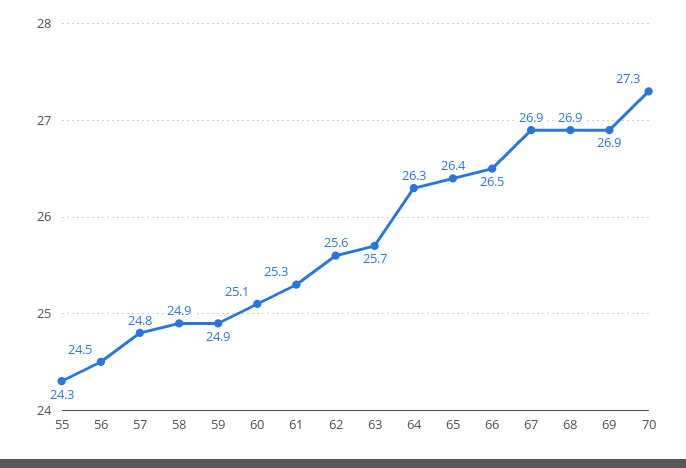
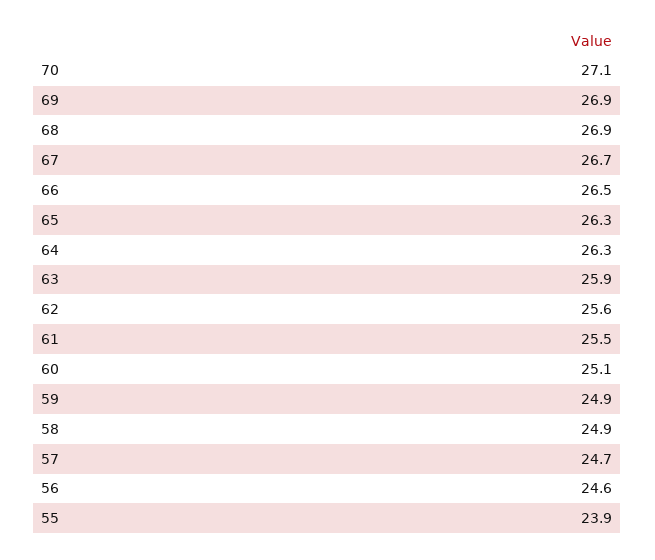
55: 24.3 -> 23.9
56: 24.5 -> 24.6
57: 24.8 -> 24.7
61: 25.3 -> 25.5
63: 25.7 -> 25.9
65: 26.4 -> 26.3
67: 26.9 -> 26.7
70: 27.3 -> 27.1

